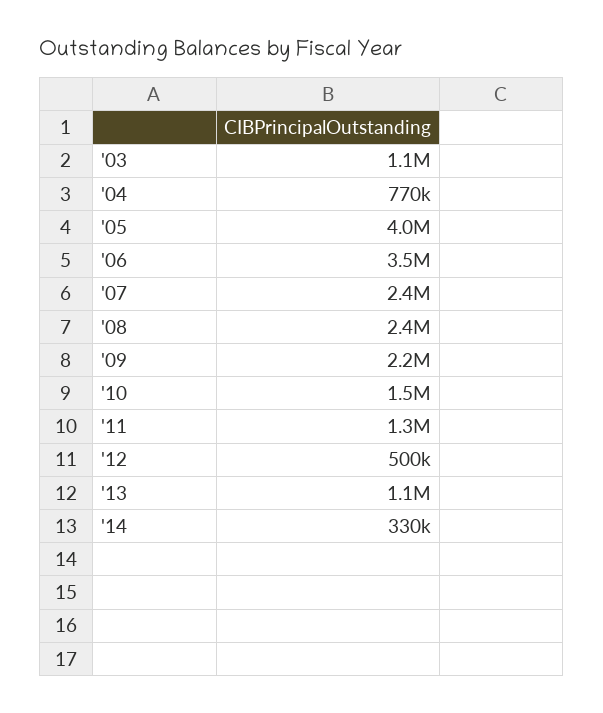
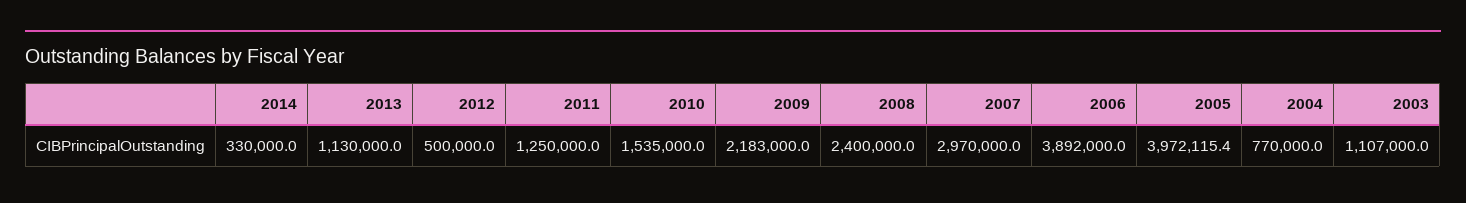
'06: 3500000 -> 3892000
'07: 2400000 -> 2970000

